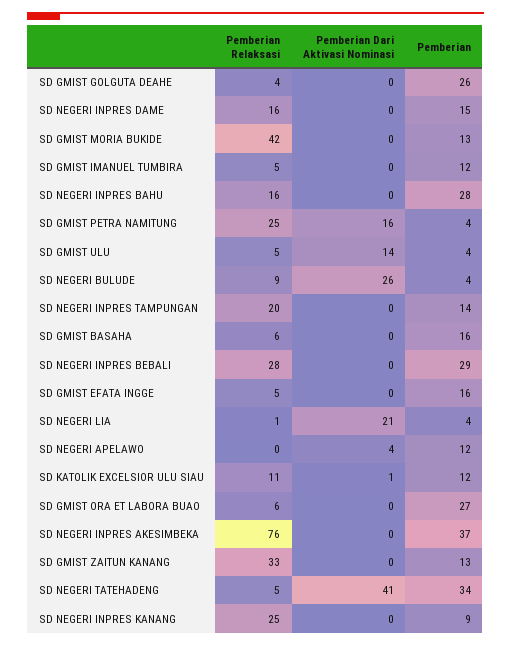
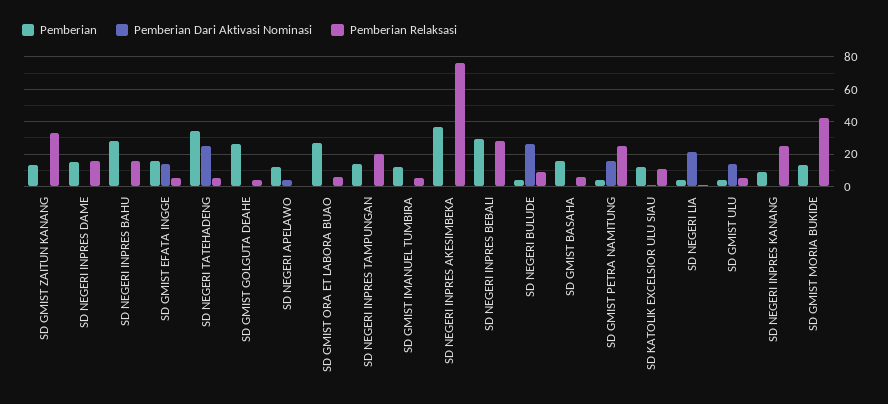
Pemberian Dari Aktivasi Nominasi, SD GMIST EFATA INGGE: 0 -> 15
Pemberian Dari Aktivasi Nominasi, SD NEGERI TATEHADENG: 41 -> 25

